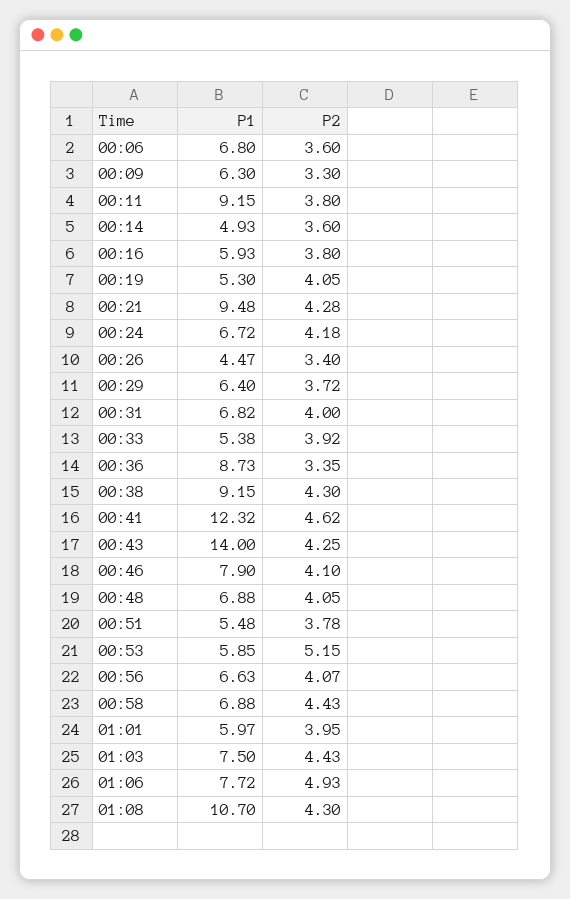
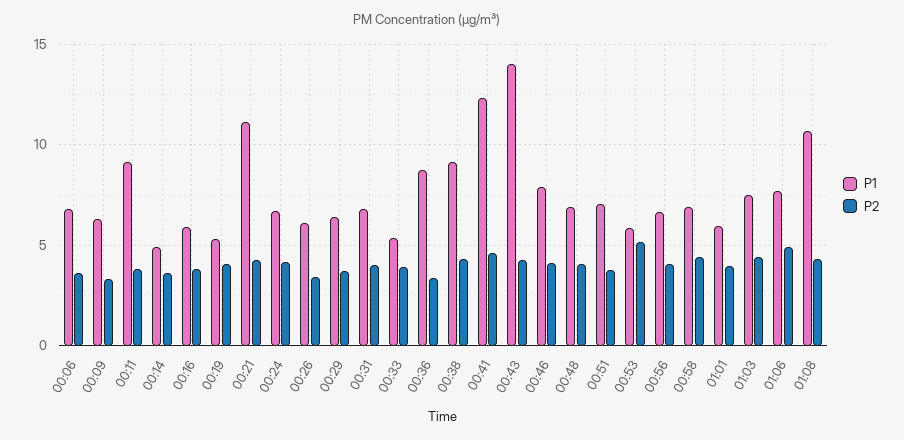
P1, 00:21: 9.48 -> 11
P1, 00:26: 4.47 -> 6
P1, 00:51: 5.48 -> 7

